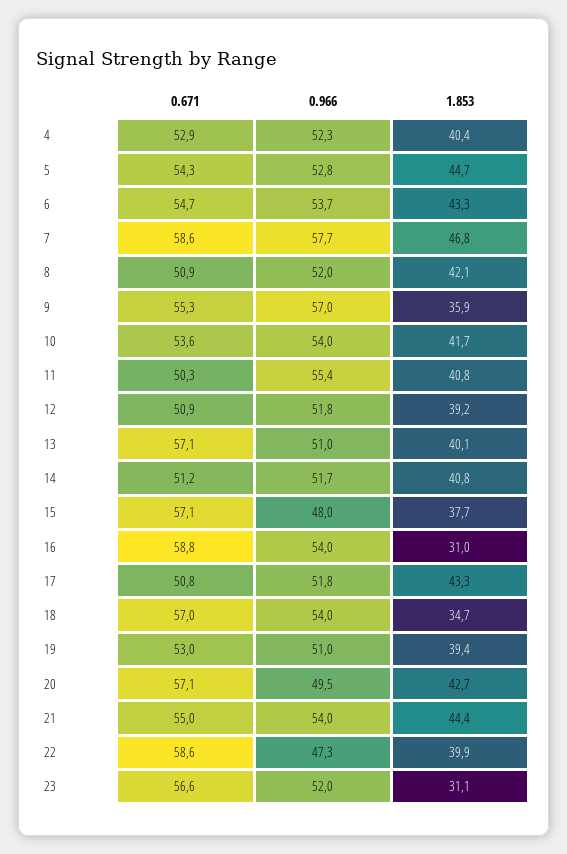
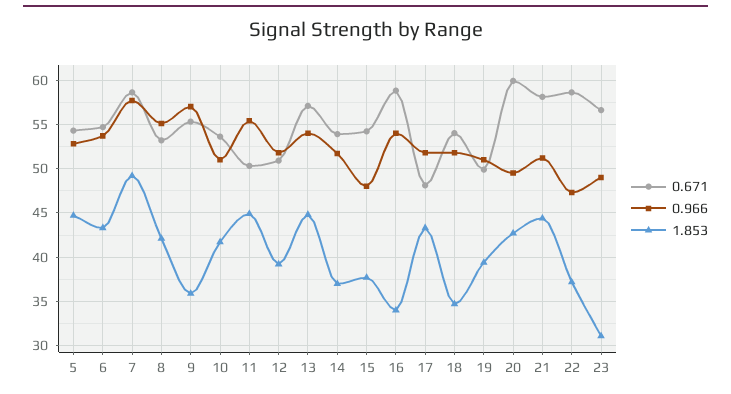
0.671, 4: 52.9 -> none
0.966, 4: 52.3 -> none
1.853, 4: 40.4 -> none
1.853, 7: 46.8 -> 49
0.671, 8: 50.9 -> 53
0.966, 8: 52 -> 55
0.966, 10: 54 -> 51
1.853, 11: 40.8 -> 45
0.966, 13: 51 -> 54
1.853, 13: 40.1 -> 45
0.671, 14: 51.2 -> 54
1.853, 14: 40.8 -> 37
0.671, 15: 57.1 -> 54
1.853, 16: 31 -> 34
0.671, 17: 50.8 -> 48
0.671, 18: 57 -> 54
0.966, 18: 54 -> 52
0.671, 19: 53 -> 50
0.671, 20: 57.1 -> 60
0.671, 21: 55 -> 58
0.966, 21: 54 -> 51
1.853, 22: 39.9 -> 37
0.966, 23: 52 -> 49

